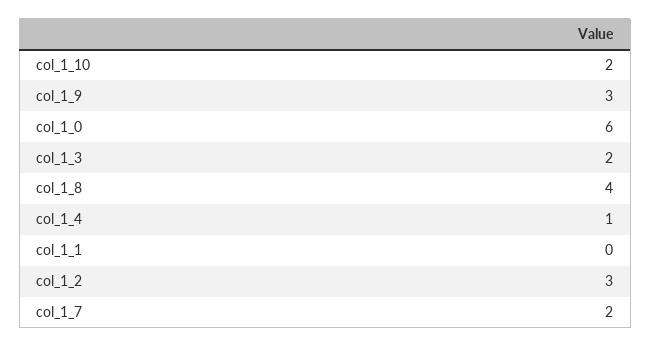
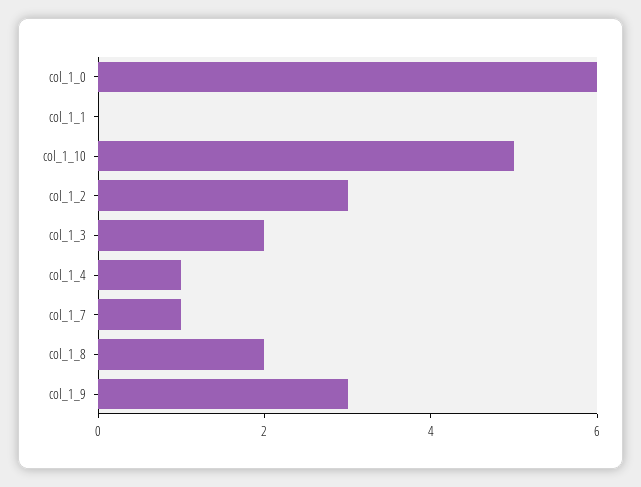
col_1_10: 2 -> 5
col_1_8: 4 -> 2
col_1_7: 2 -> 1

